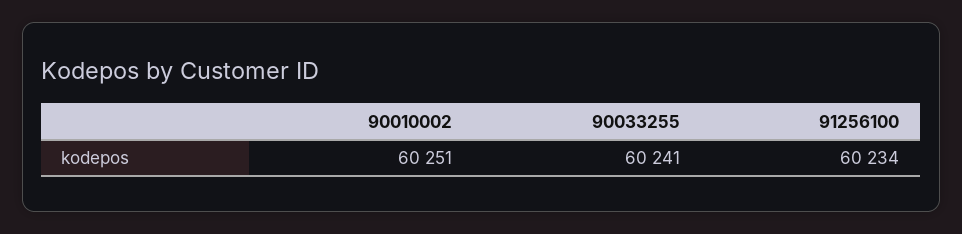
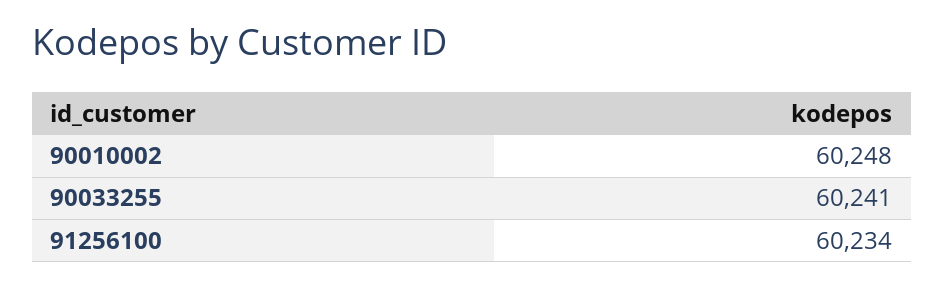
90010002: 60251 -> 60248

